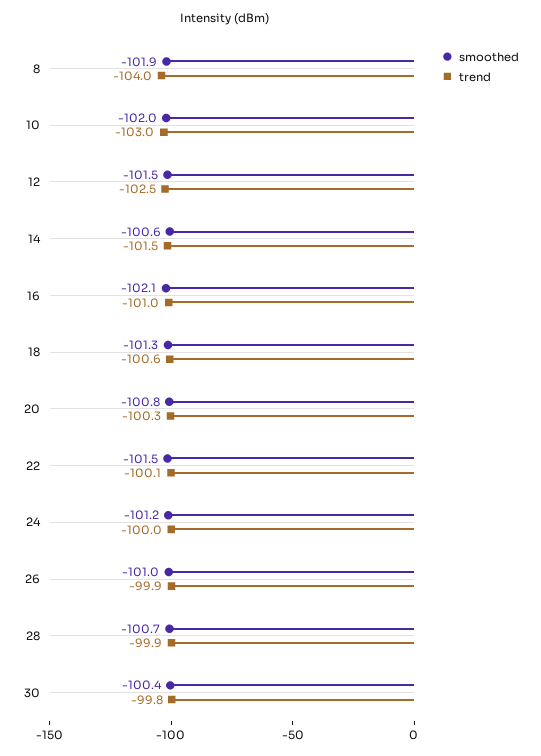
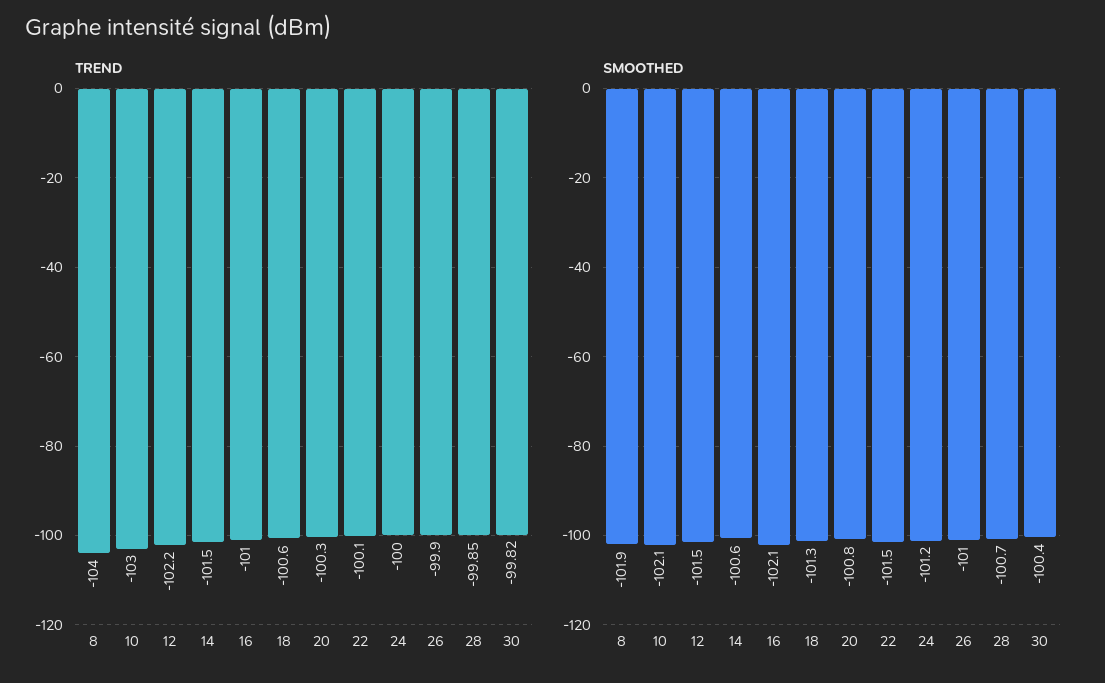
smoothed, 10: -102 -> -102.1
trend, 12: -102.5 -> -102.2

